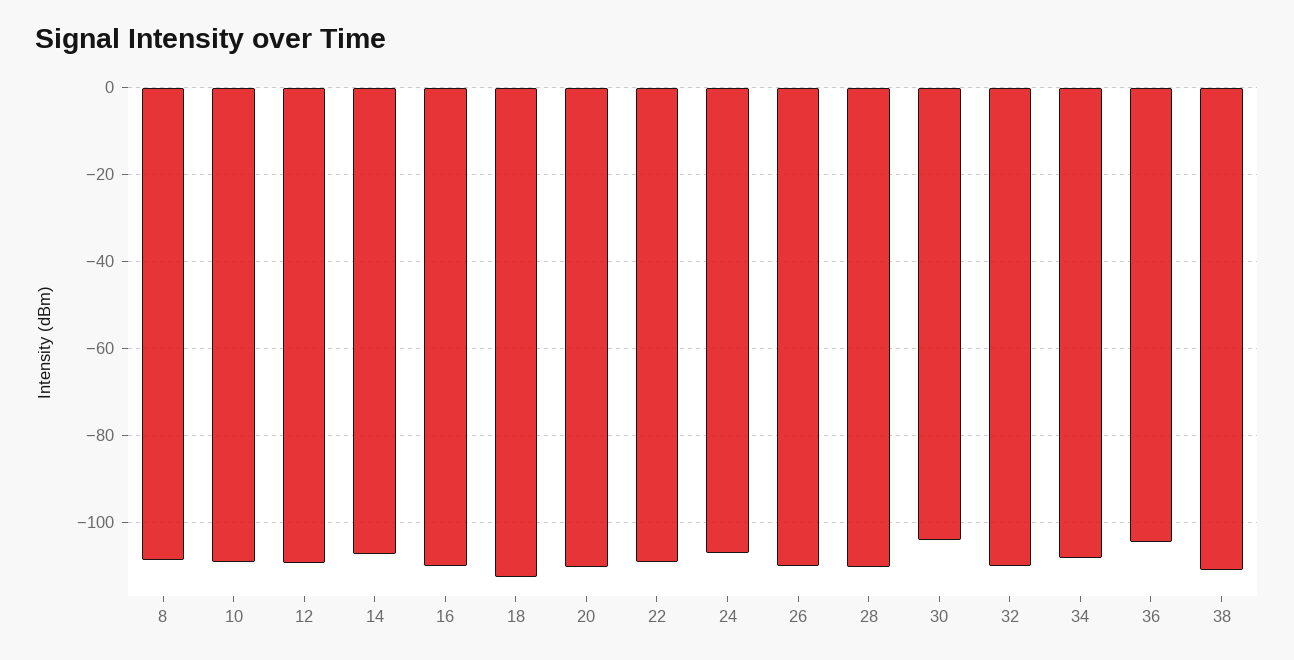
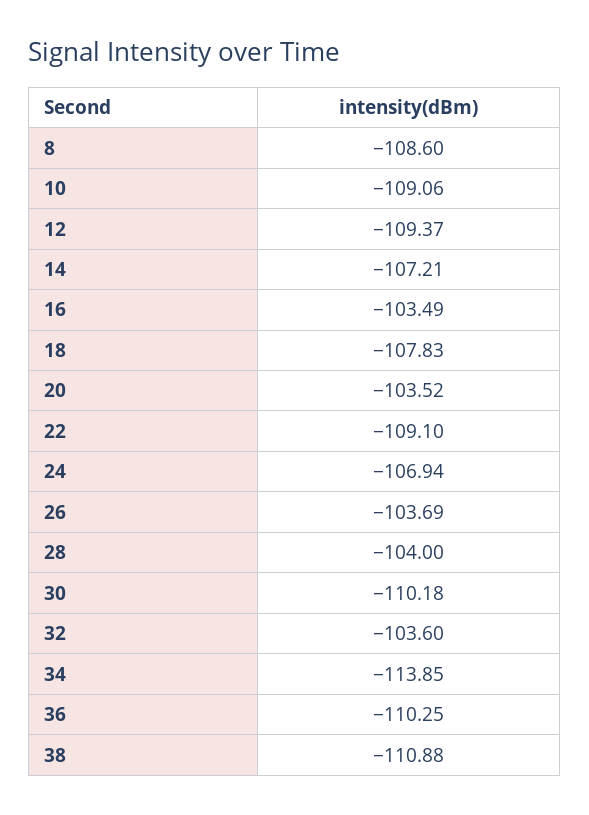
16: -110 -> -103.49
18: -112 -> -107.83
20: -110 -> -103.52
26: -110 -> -103.69
28: -110 -> -104
30: -104 -> -110.18
32: -110 -> -103.6
34: -108 -> -113.85
36: -104 -> -110.25

